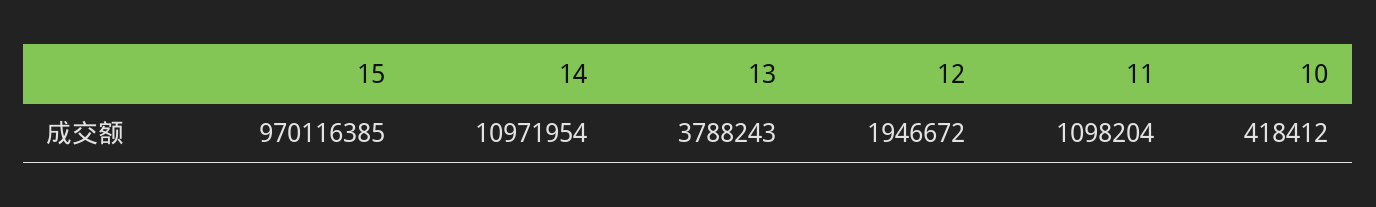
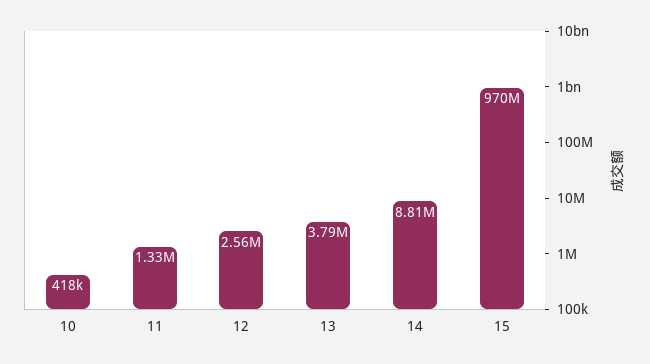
14: 10971954 -> 8810000
12: 1946672 -> 2560000
11: 1098204 -> 1330000

